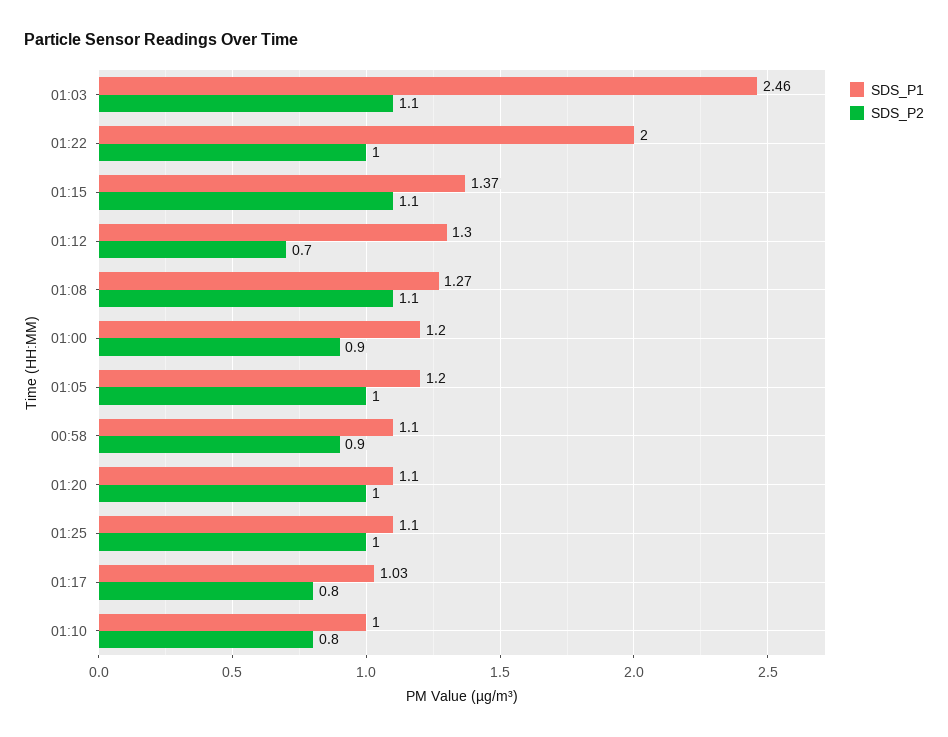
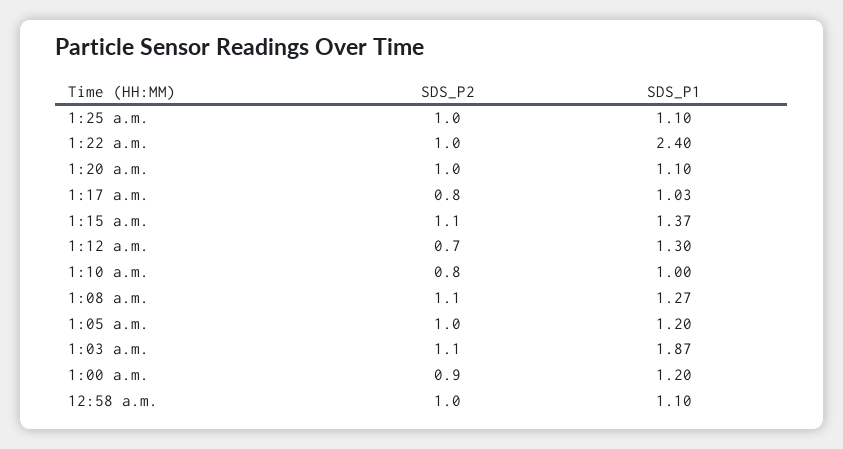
SDS_P1, 01:03: 2.46 -> 1.87
SDS_P1, 01:22: 2 -> 2.4
SDS_P2, 00:58: 0.9 -> 1

